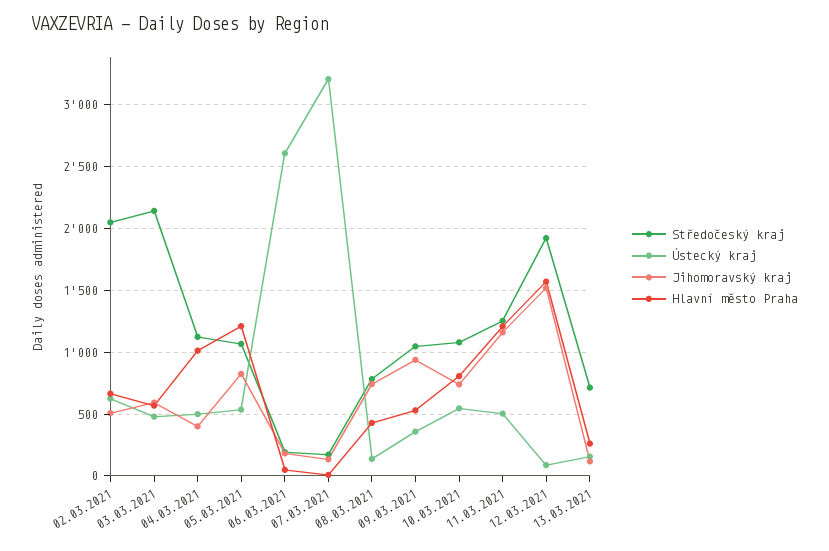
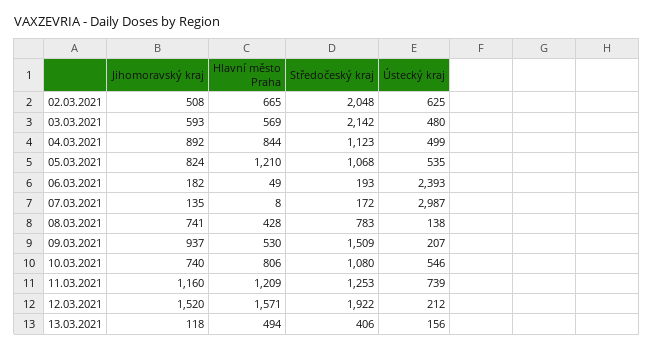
Jihomoravský kraj, 04.03.2021: 400 -> 892
Hlavní město Praha, 04.03.2021: 1000 -> 844
Ústecký kraj, 06.03.2021: 2600 -> 2393
Ústecký kraj, 07.03.2021: 3200 -> 2987
Středočeský kraj, 09.03.2021: 1050 -> 1509
Ústecký kraj, 09.03.2021: 350 -> 207
Ústecký kraj, 11.03.2021: 500 -> 739
Ústecký kraj, 12.03.2021: 100 -> 212
Středočeský kraj, 13.03.2021: 700 -> 406
Hlavní město Praha, 13.03.2021: 250 -> 494

